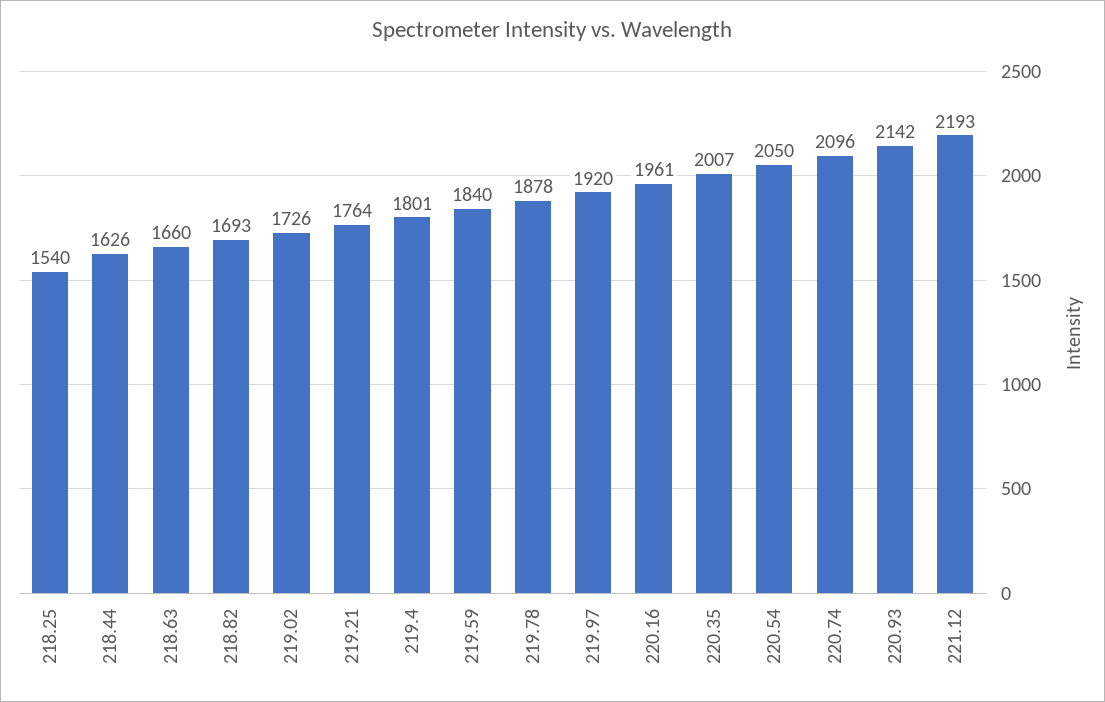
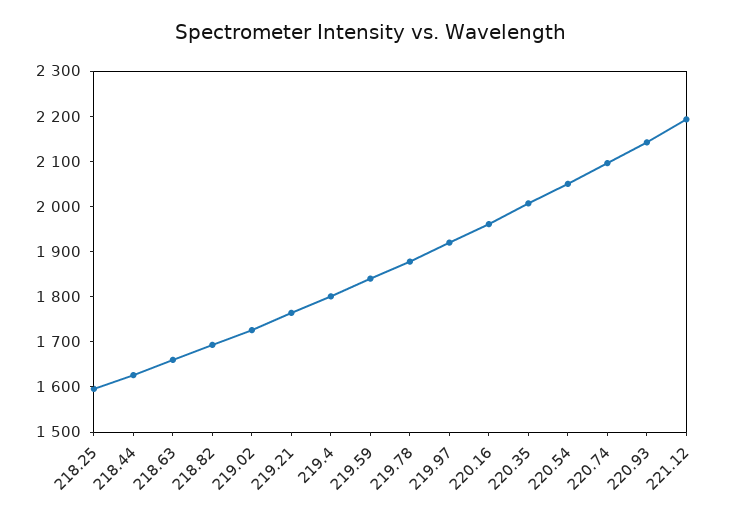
218.25: 1540 -> 1600

